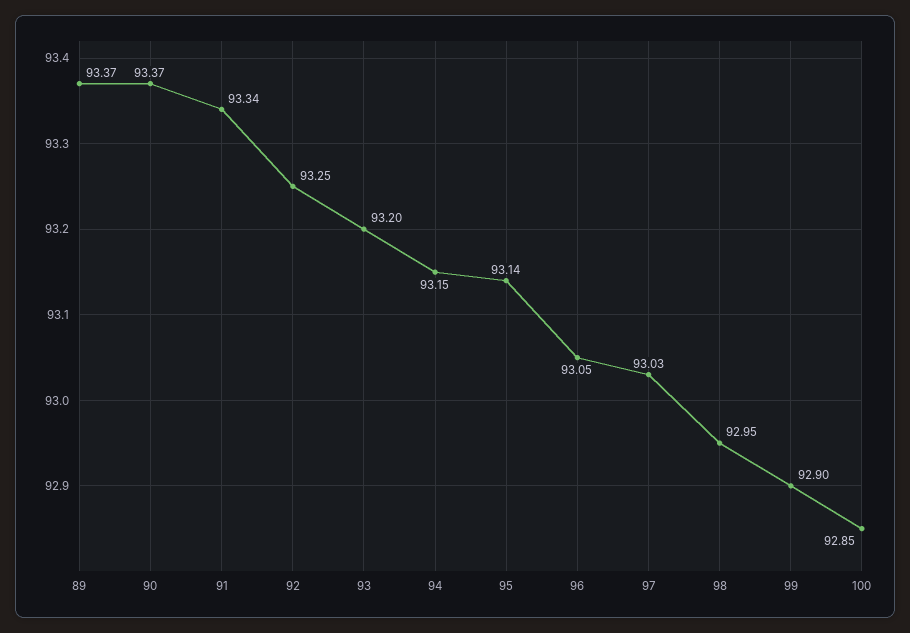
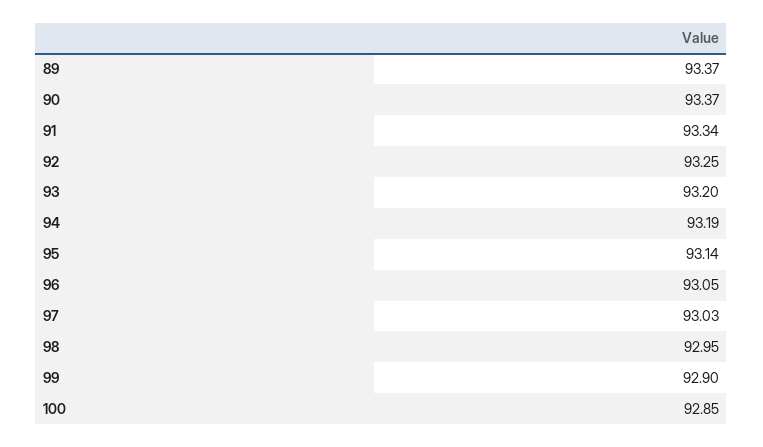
94: 93.15 -> 93.19

